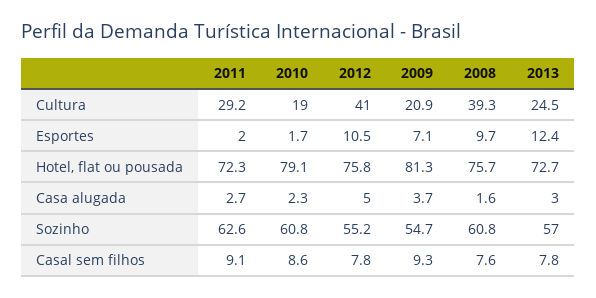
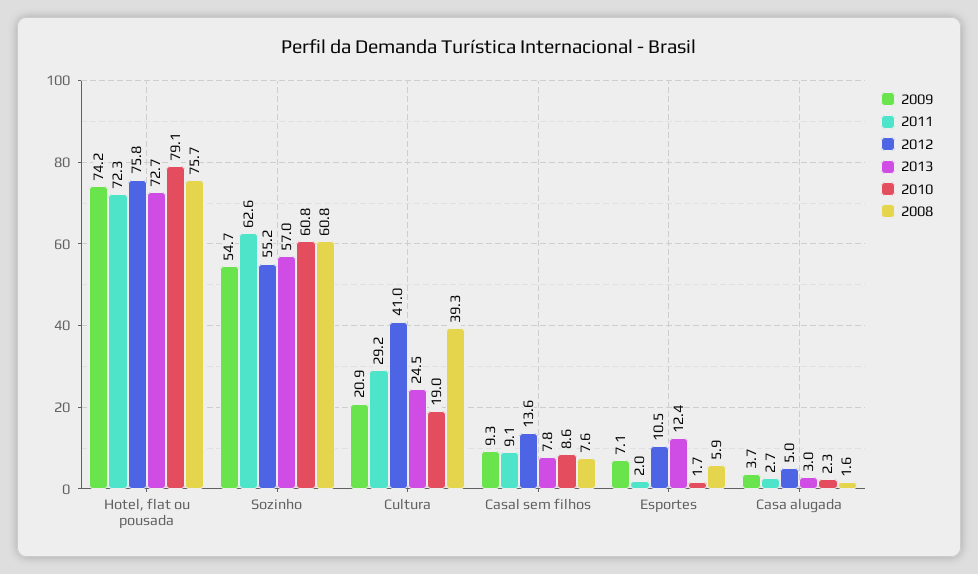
2008, Esportes: 9.7 -> 5.9
2009, Hotel, flat ou pousada: 81.3 -> 74.2
2012, Casal sem filhos: 7.8 -> 13.6

